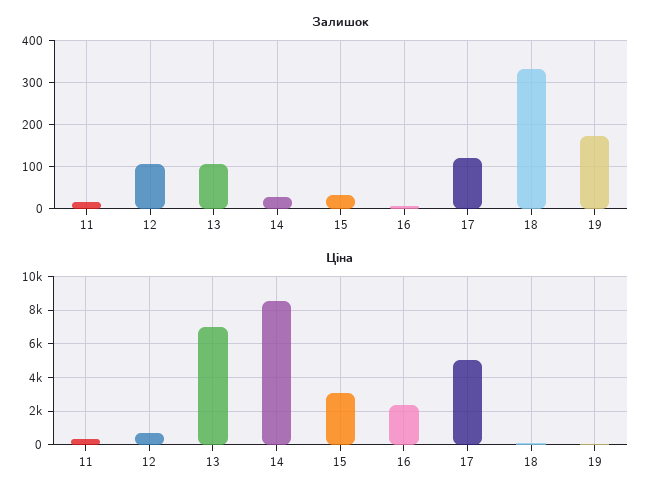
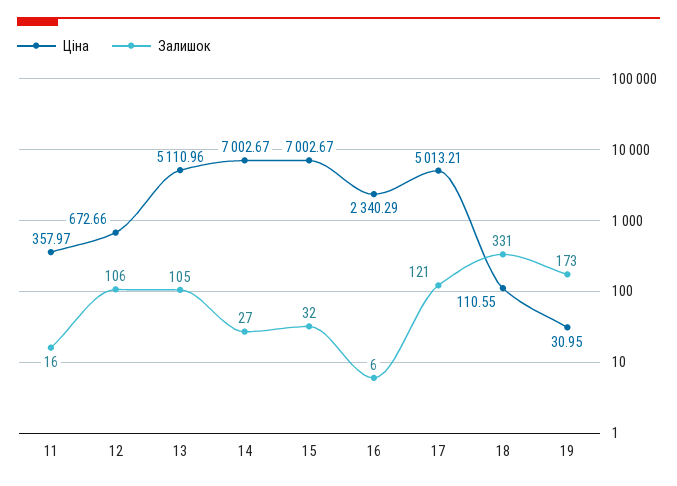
Ціна, 13: 7000 -> 5110.96
Ціна, 14: 8500 -> 7002.67
Ціна, 15: 3000 -> 7002.67

